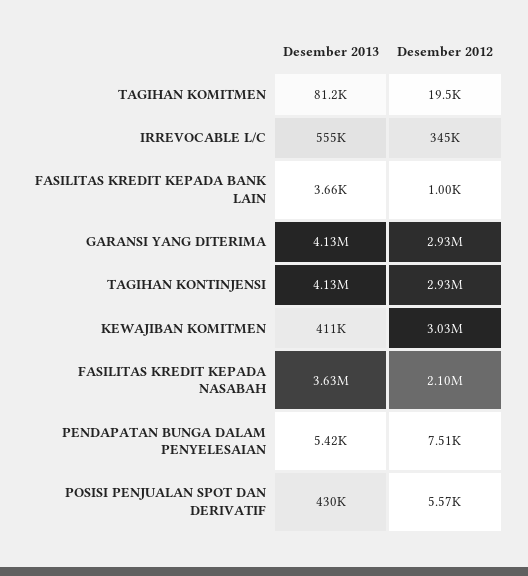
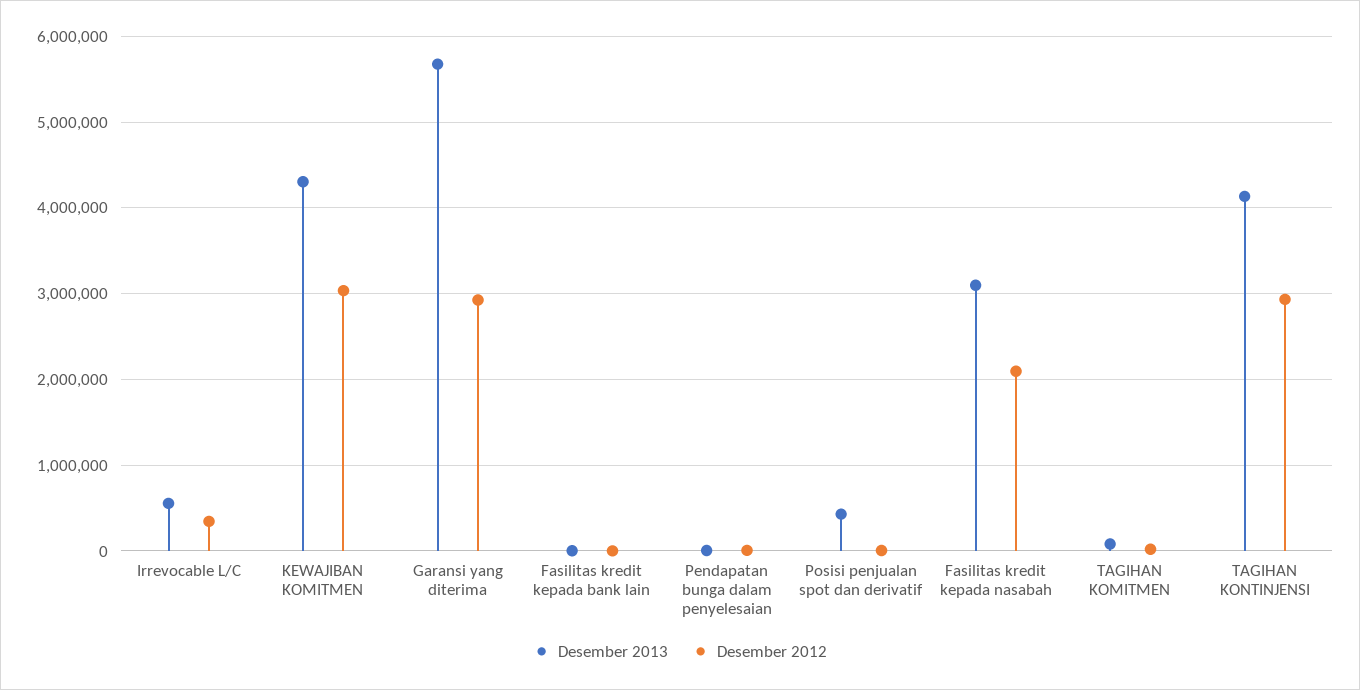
Desember 2013, GARANSI YANG DITERIMA: 4130000 -> 5700000
Desember 2013, KEWAJIBAN KOMITMEN: 411000 -> 4300000
Desember 2013, FASILITAS KREDIT KEPADA NASABAH: 3630000 -> 3100000

